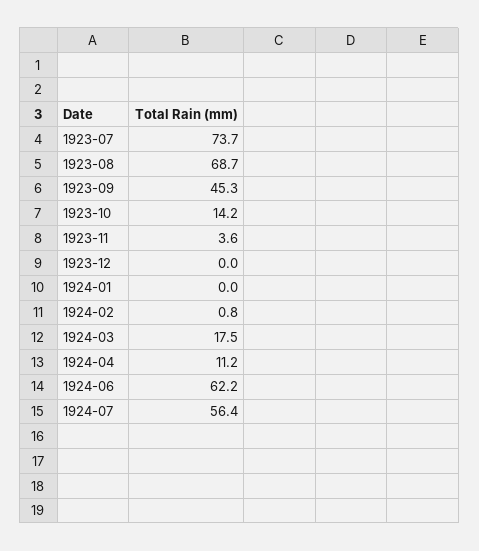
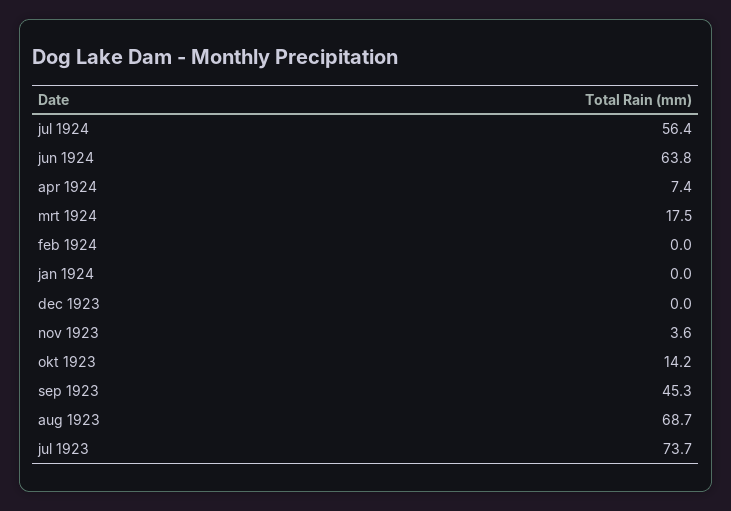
1924-02: 0.8 -> 0
1924-04: 11.2 -> 7.4
1924-06: 62.2 -> 63.8

